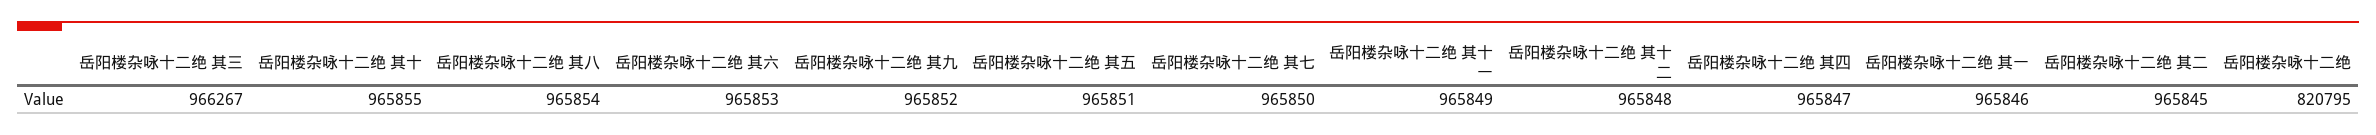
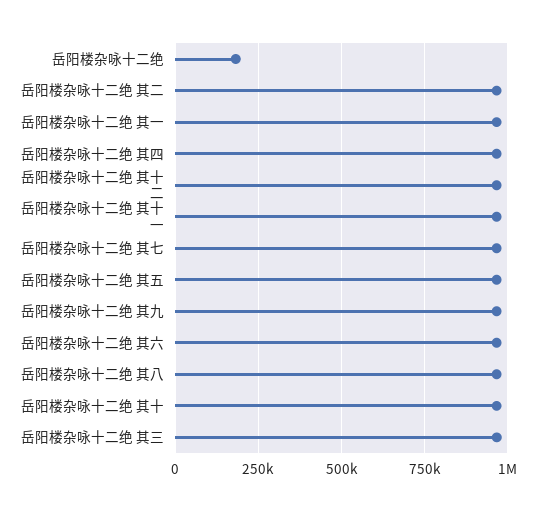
岳阳楼杂咏十二绝: 820795 -> 175000

